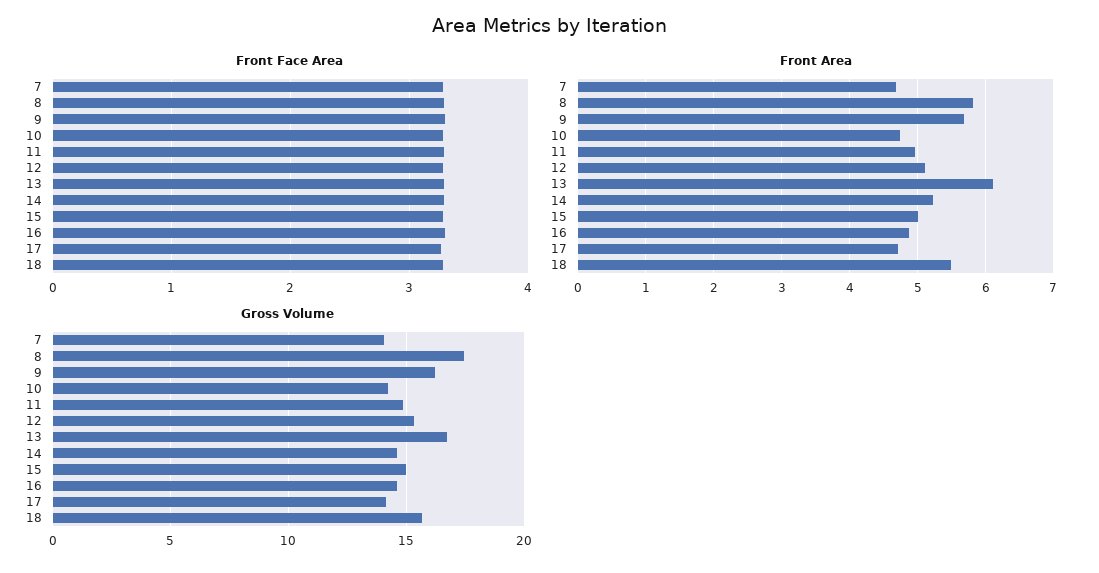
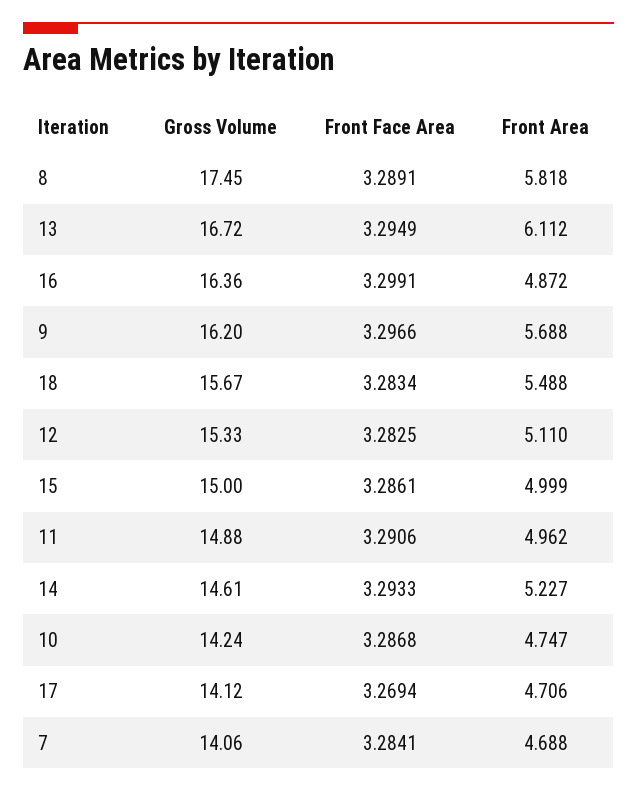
Gross Volume, 16: 14.5 -> 16.36

